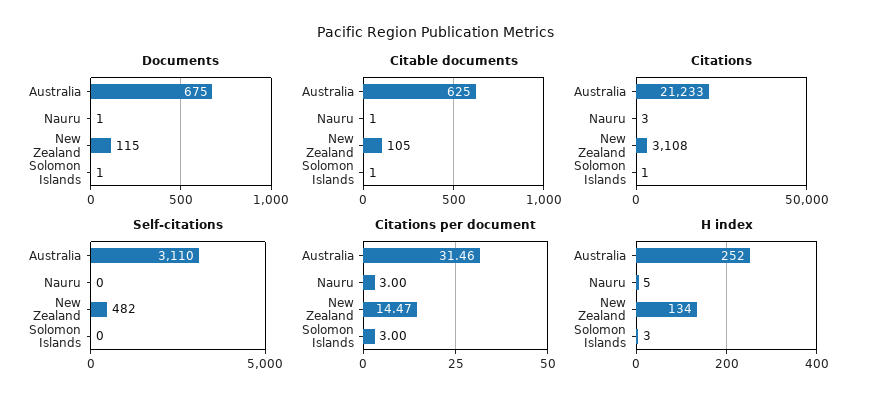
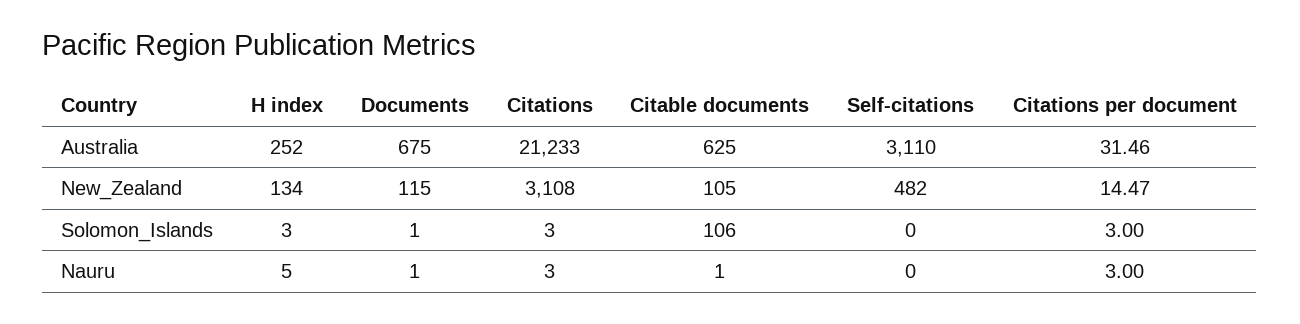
Citable documents, Solomon Islands: 1 -> 106
Citations, Solomon Islands: 1 -> 3

